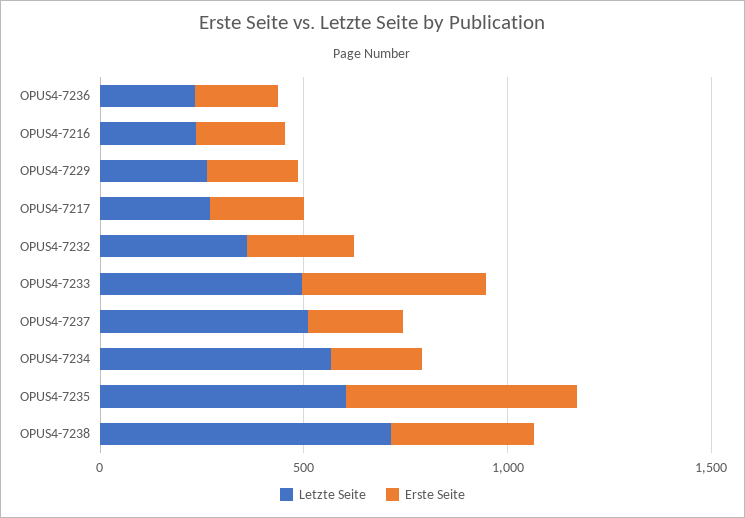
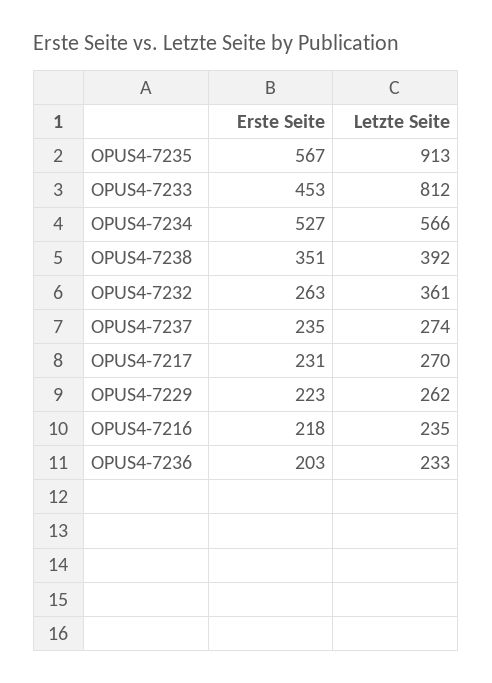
Letzte Seite, OPUS4-7233: 500 -> 812
Letzte Seite, OPUS4-7237: 500 -> 274
Erste Seite, OPUS4-7234: 200 -> 527
Letzte Seite, OPUS4-7235: 600 -> 913
Letzte Seite, OPUS4-7238: 700 -> 392

